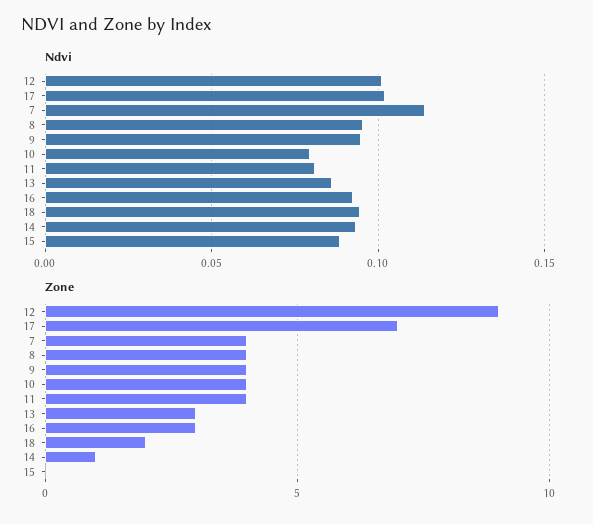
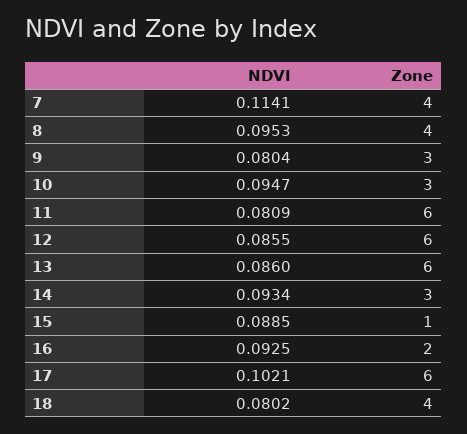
Ndvi, 12: 0.1 -> 0.0855
Ndvi, 9: 0.095 -> 0.0804
Ndvi, 10: 0.08 -> 0.0947
Ndvi, 18: 0.095 -> 0.0802
Zone, 12: 9 -> 6
Zone, 17: 7 -> 6
Zone, 9: 4 -> 3
Zone, 10: 4 -> 3
Zone, 11: 4 -> 6
Zone, 13: 3 -> 6
Zone, 16: 3 -> 2
Zone, 18: 2 -> 4
Zone, 14: 1 -> 3
Zone, 15: 0 -> 1

